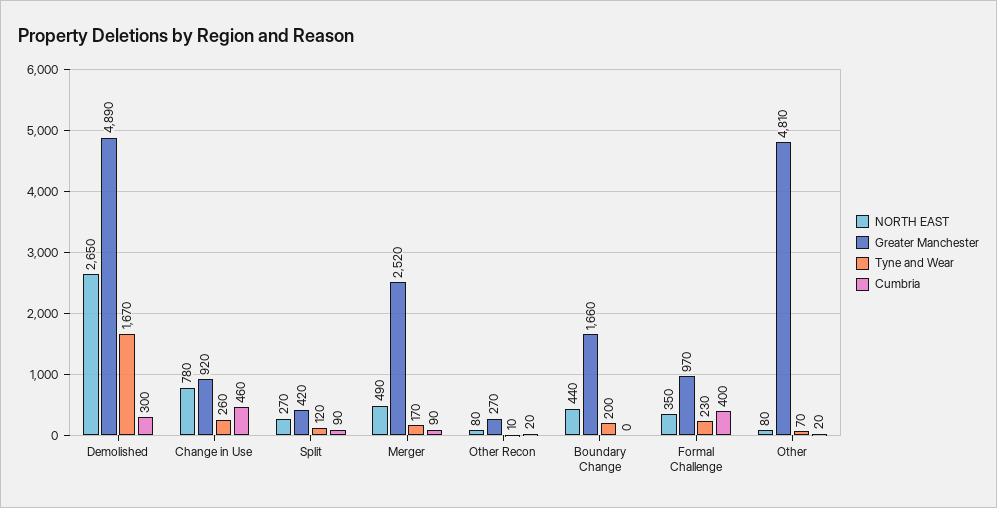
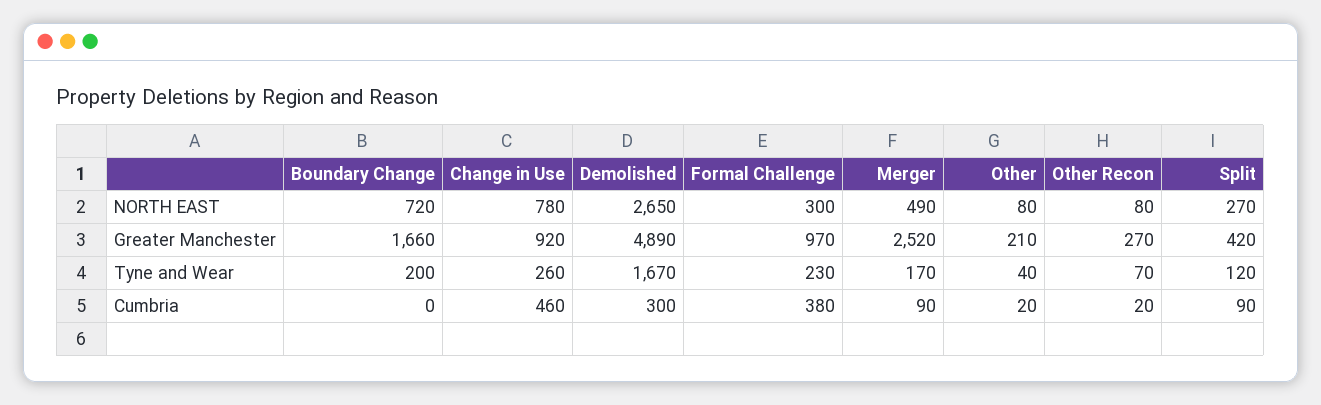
Tyne and Wear, Other Recon: 10 -> 70
NORTH EAST, Boundary Change: 440 -> 720
NORTH EAST, Formal Challenge: 350 -> 300
Cumbria, Formal Challenge: 400 -> 380
Greater Manchester, Other: 4810 -> 210
Tyne and Wear, Other: 70 -> 40

